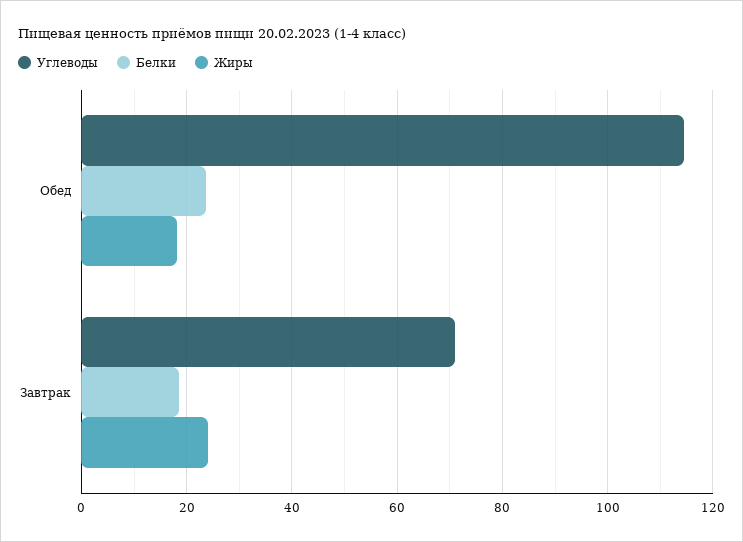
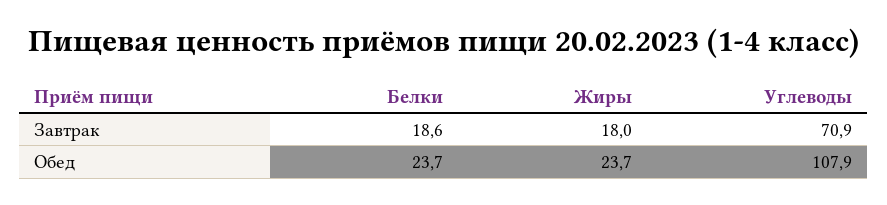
Углеводы, Обед: 114 -> 107.9
Жиры, Обед: 18 -> 23.7
Жиры, Завтрак: 24 -> 18

